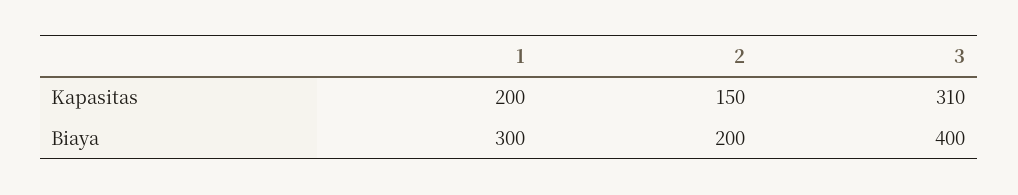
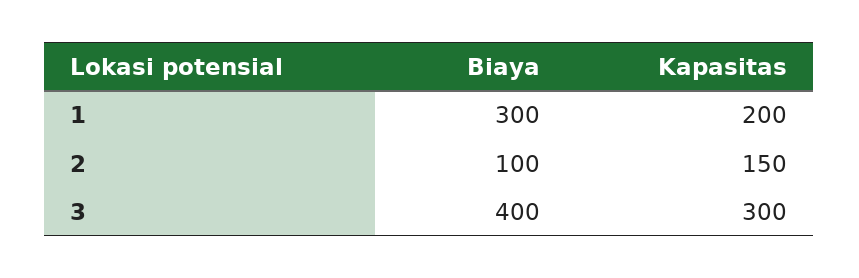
3, Kapasitas: 310 -> 300
2, Biaya: 200 -> 100

